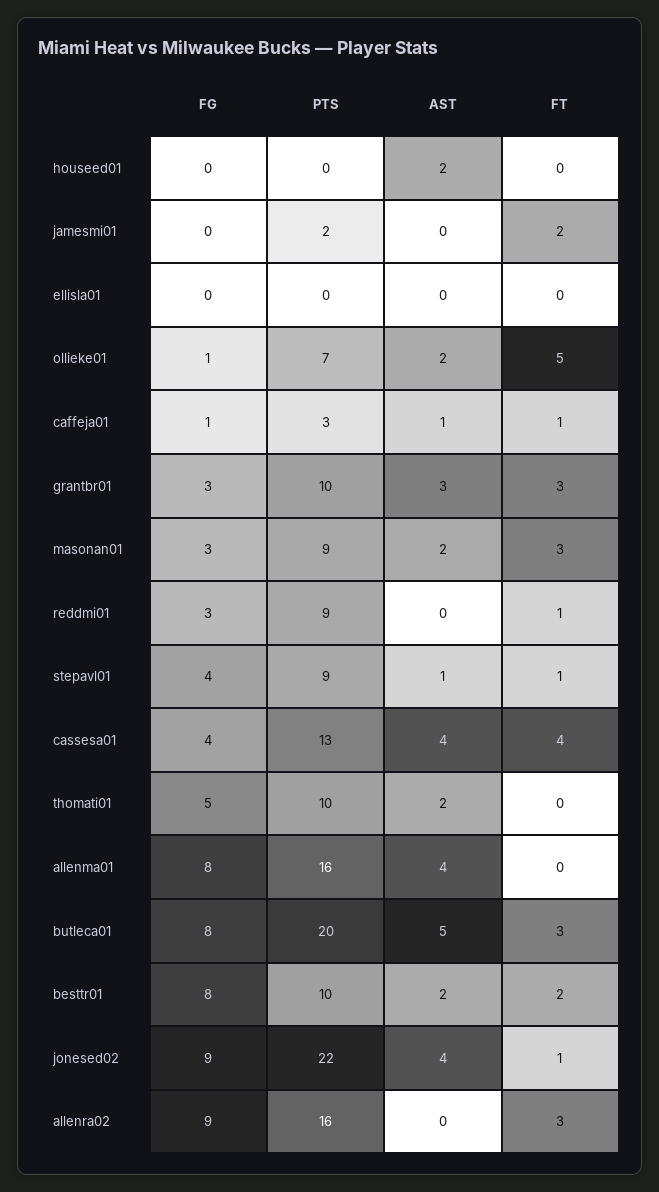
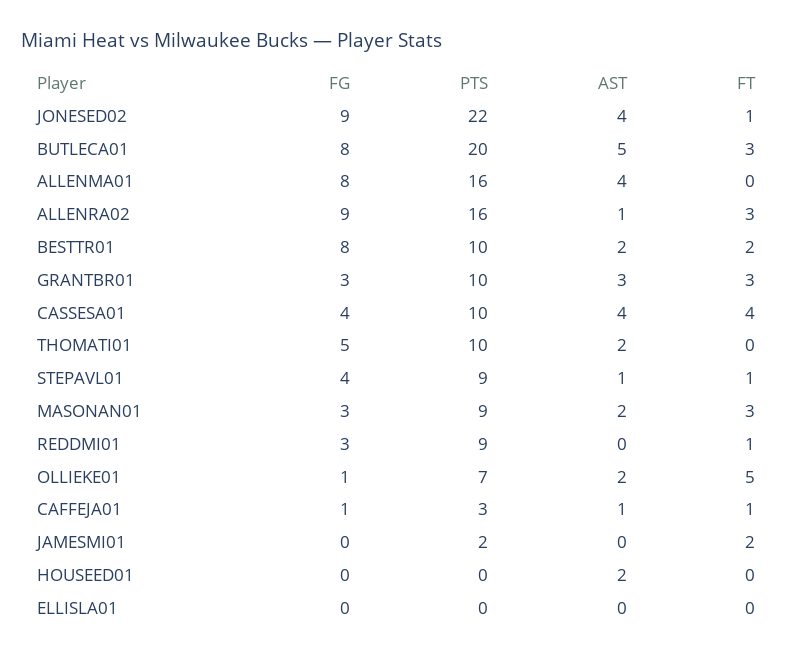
PTS, cassesa01: 13 -> 10
AST, allenra02: 0 -> 1

